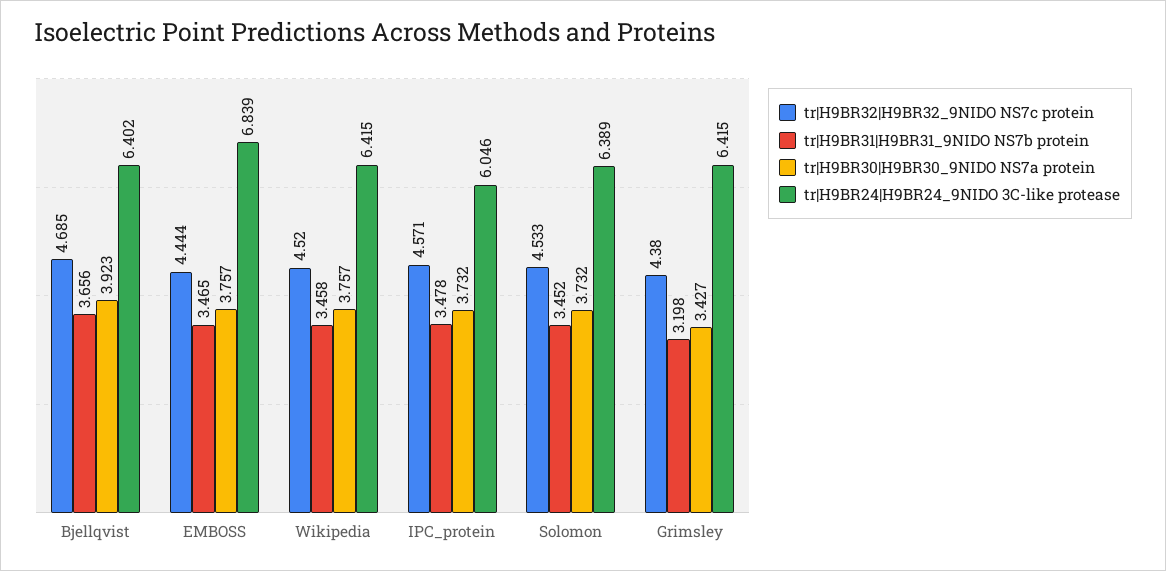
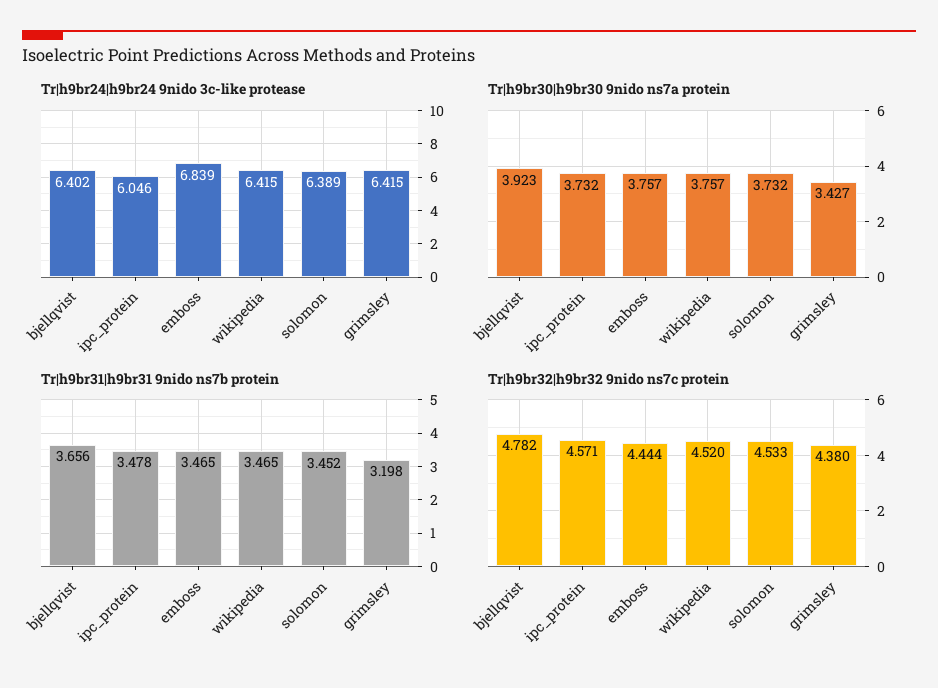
tr|H9BR32|H9BR32_9NIDO NS7c protein, Bjellqvist: 4.685 -> 4.782
tr|H9BR31|H9BR31_9NIDO NS7b protein, Wikipedia: 3.458 -> 3.465

